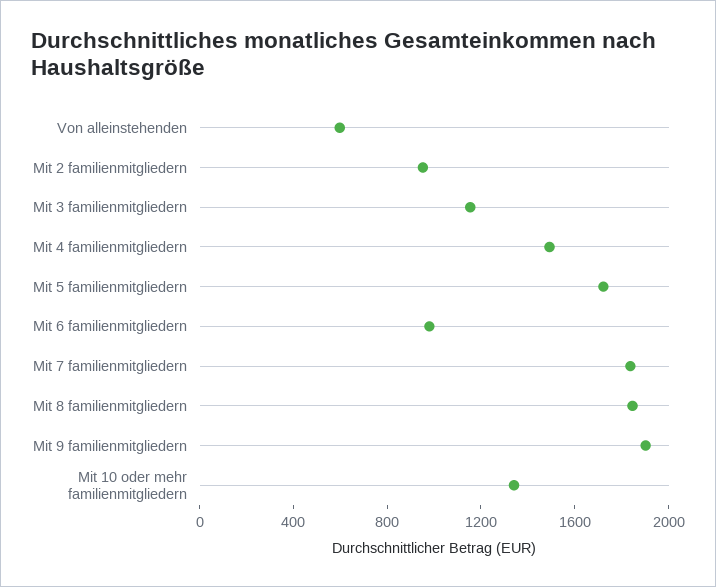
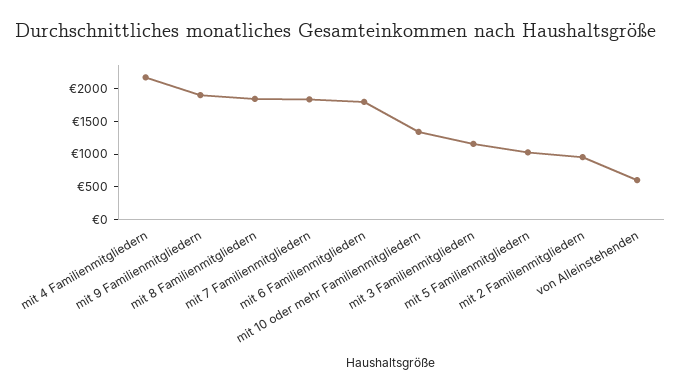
Mit 4 familienmitgliedern: 1500 -> 2250
Mit 5 familienmitgliedern: 1700 -> 1000
Mit 6 familienmitgliedern: 1000 -> 1750

